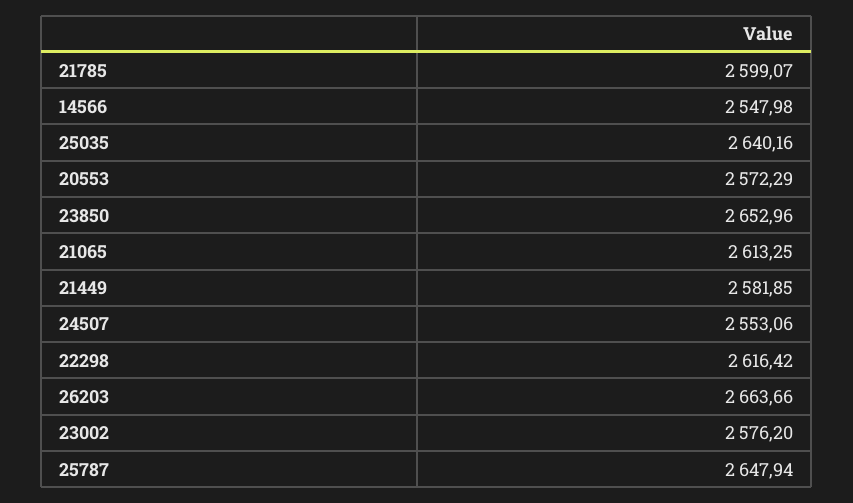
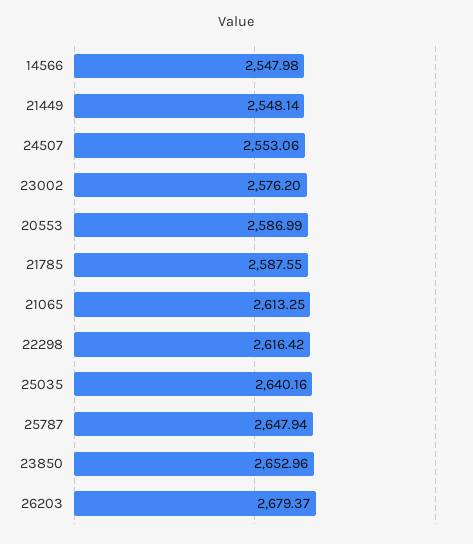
21785: 2599.07 -> 2587.55
20553: 2572.29 -> 2586.99
21449: 2581.85 -> 2548.14
26203: 2663.66 -> 2679.37

